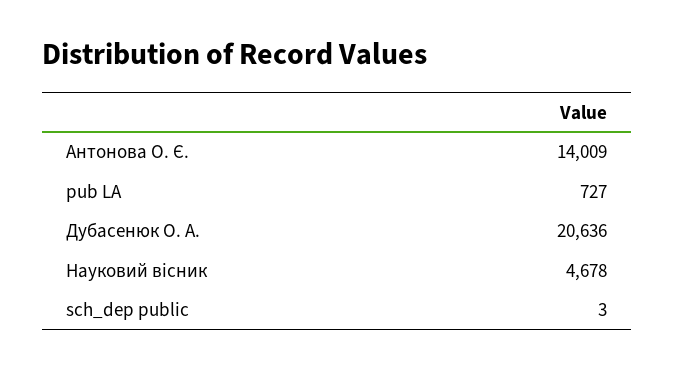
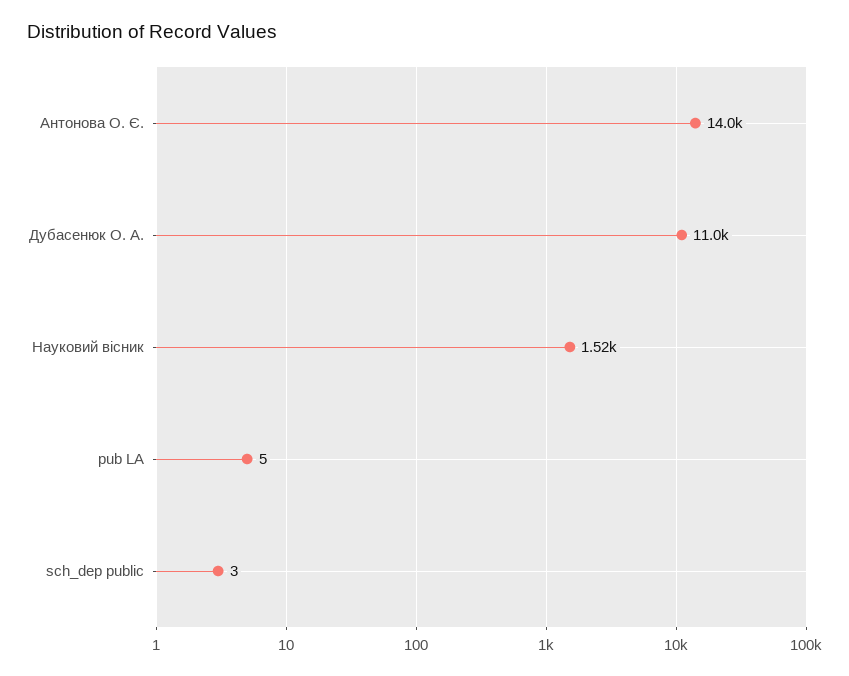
pub LA: 727 -> 5
Дубасенюк О. А.: 20636 -> 11000
Науковий вісник: 4678 -> 1520

